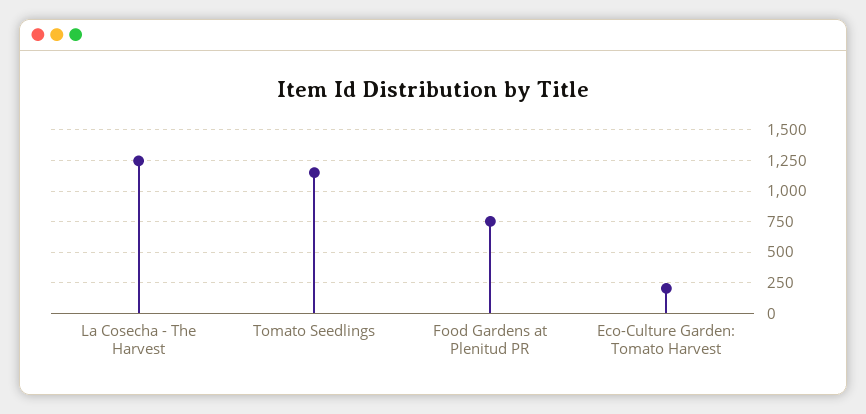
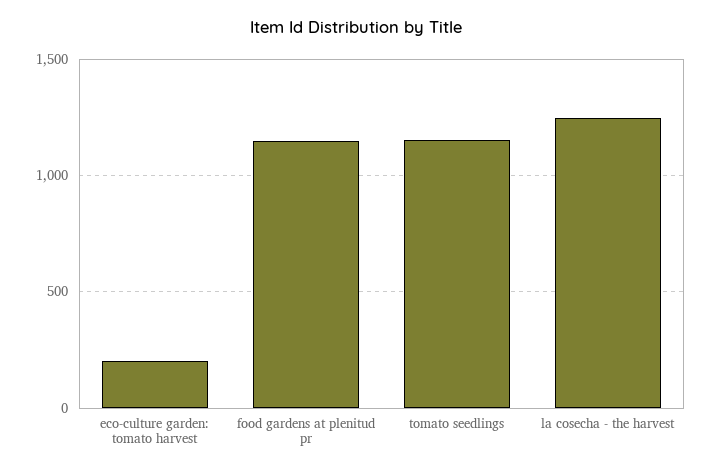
Food Gardens at Plenitud PR: 750 -> 1150

